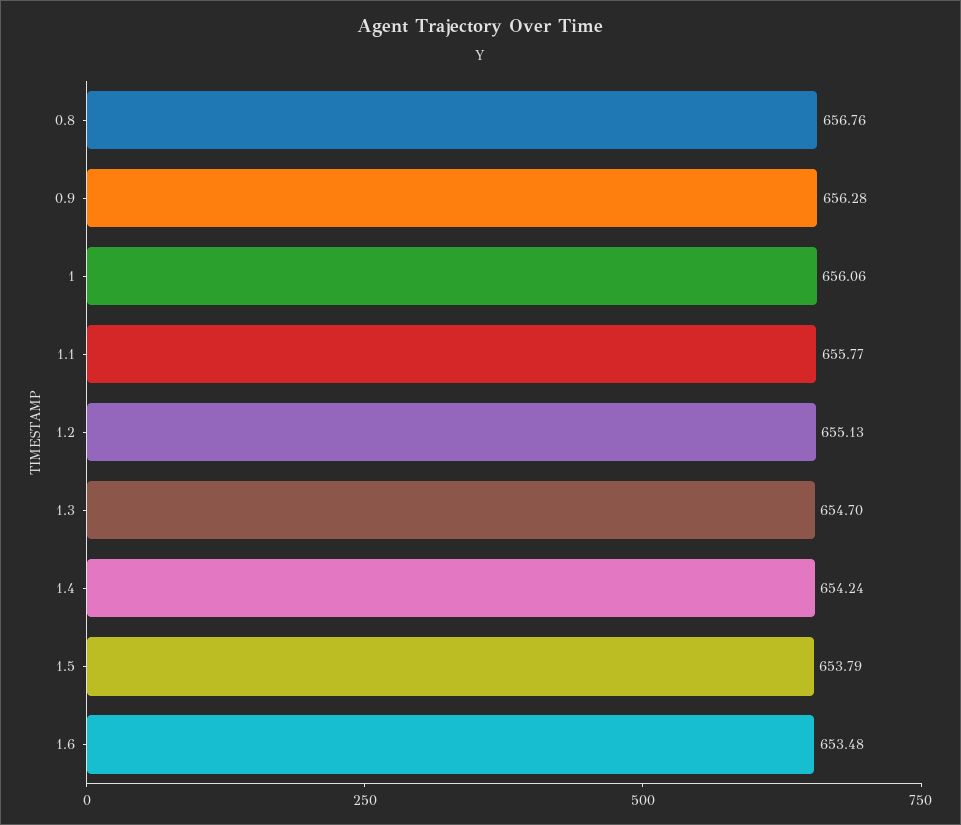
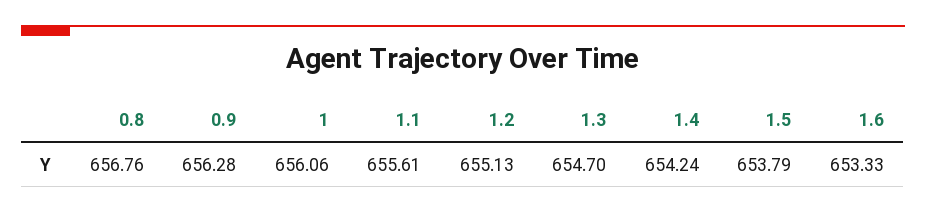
1.1: 655.77 -> 655.61
1.6: 653.48 -> 653.33

